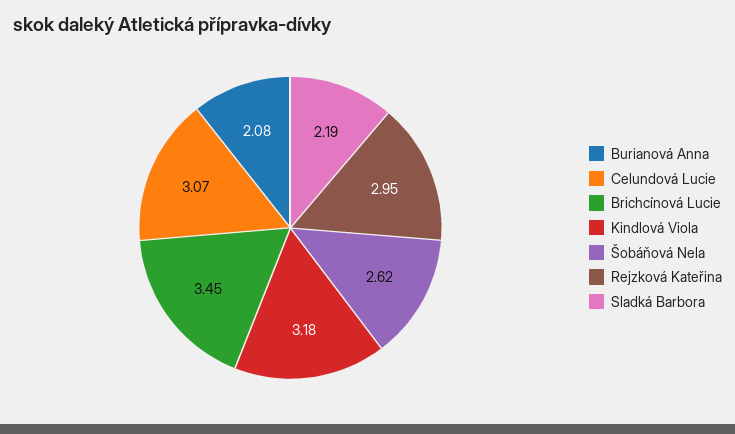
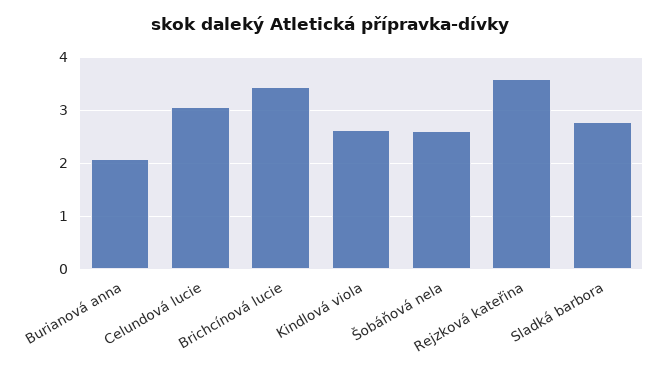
Kindlová Viola: 3.18 -> 2.6
Rejzková Kateřina: 2.95 -> 3.6
Sladká Barbora: 2.19 -> 2.8

